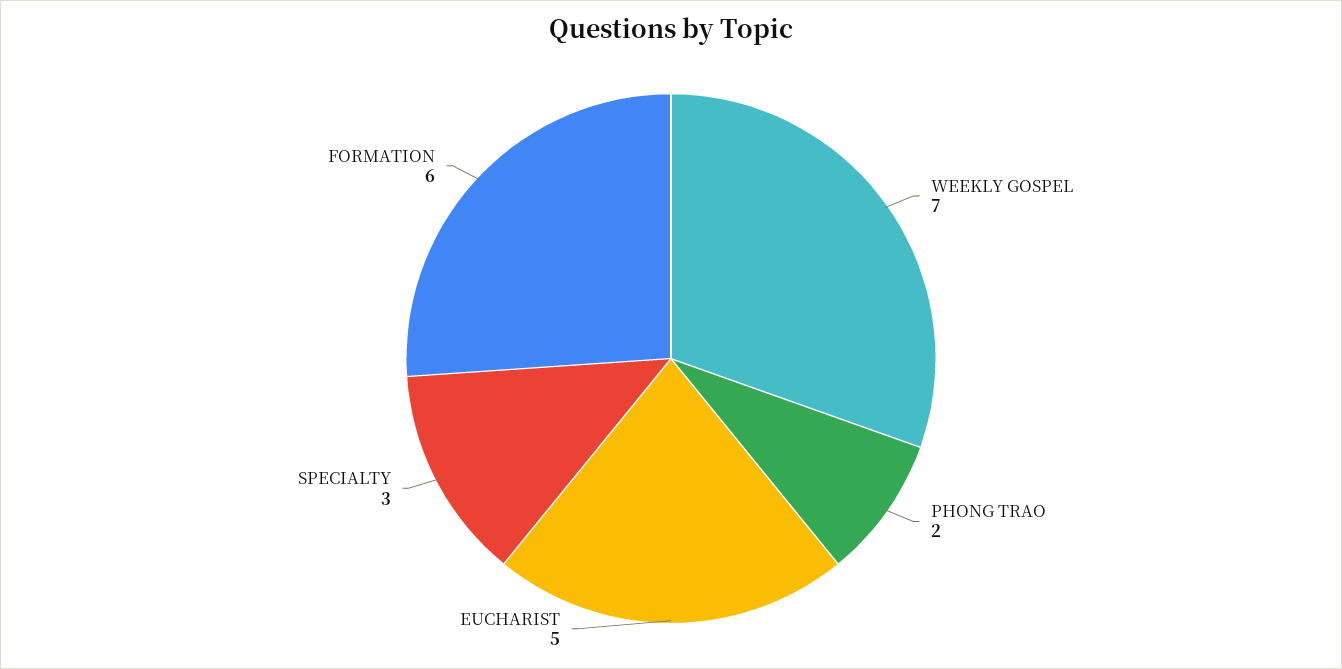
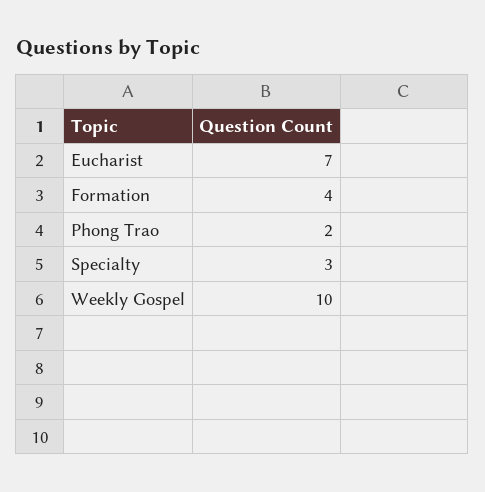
WEEKLY GOSPEL: 7 -> 10
EUCHARIST: 5 -> 7
FORMATION: 6 -> 4

